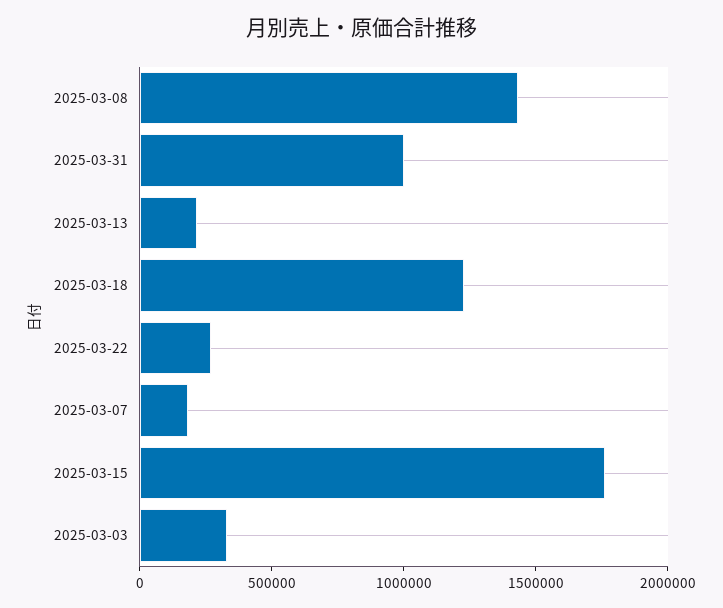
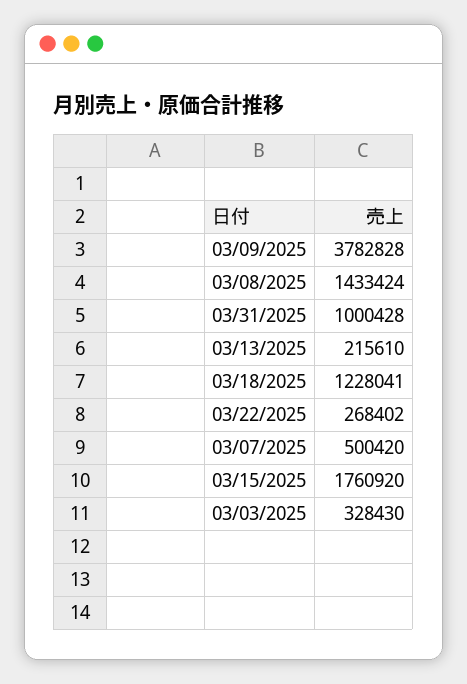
2025-03-07: 200000 -> 500420
03/09/2025: none -> 3782828

